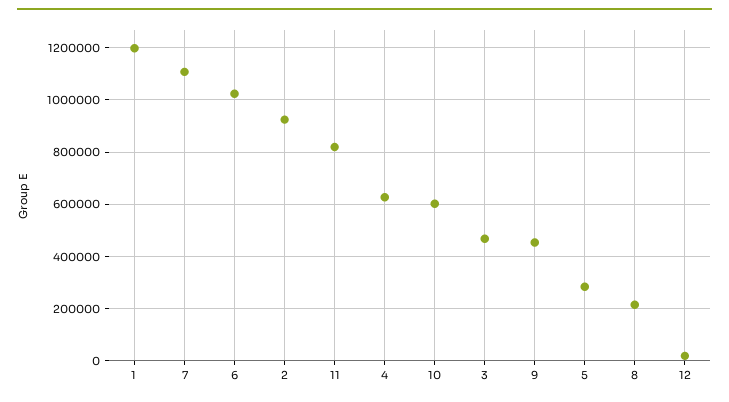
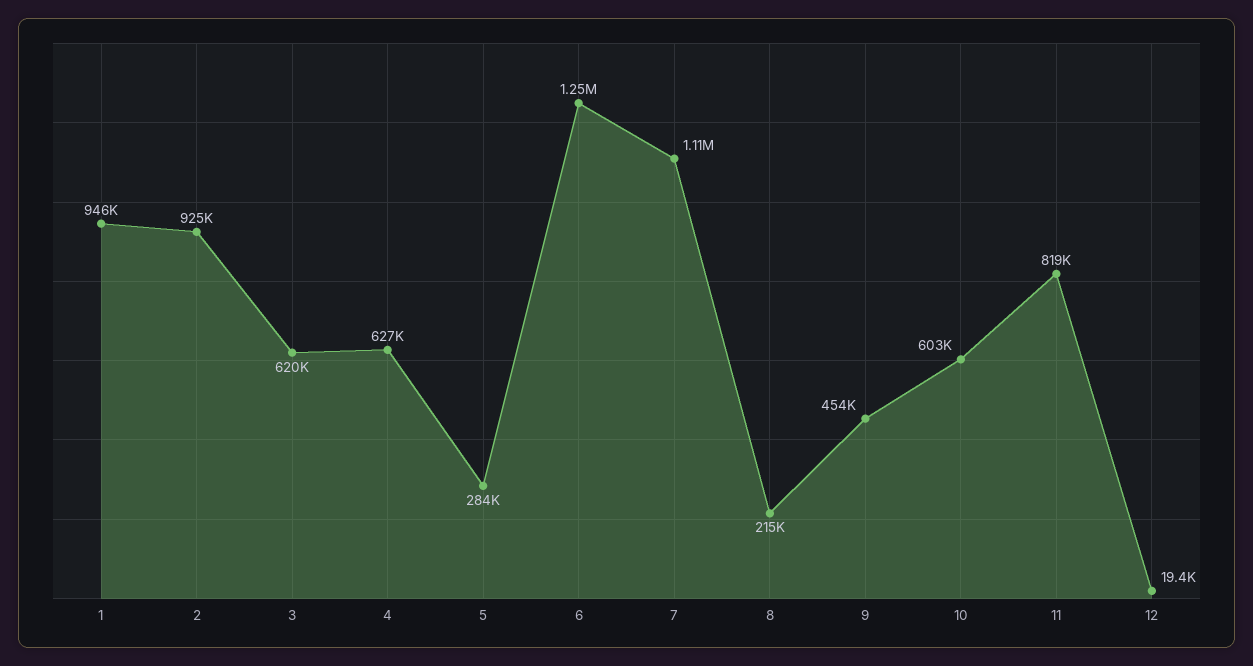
1: 1200000 -> 946000
6: 1025000 -> 1250000
3: 475000 -> 620000

